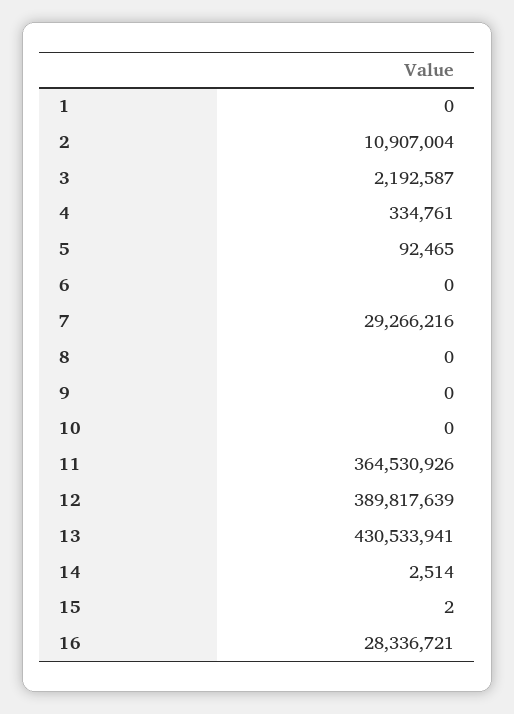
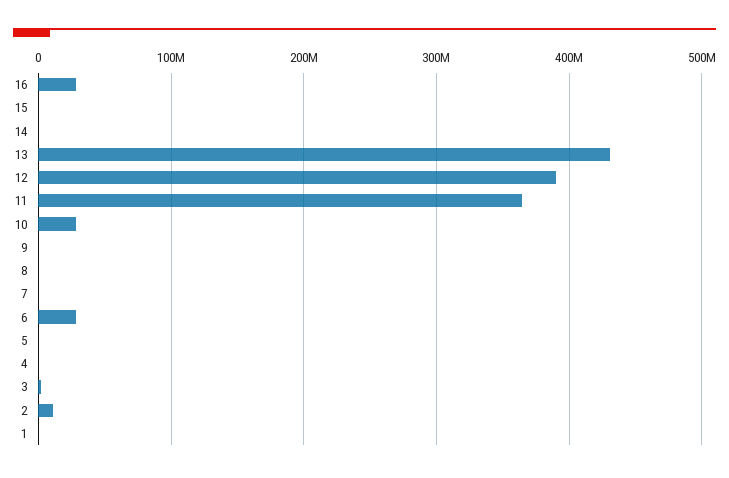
6: 0 -> 30000000
7: 29266216 -> 0
10: 0 -> 30000000

